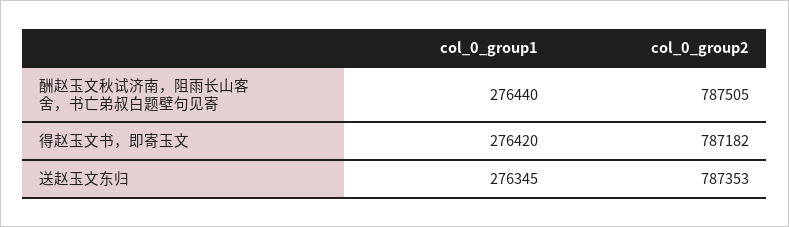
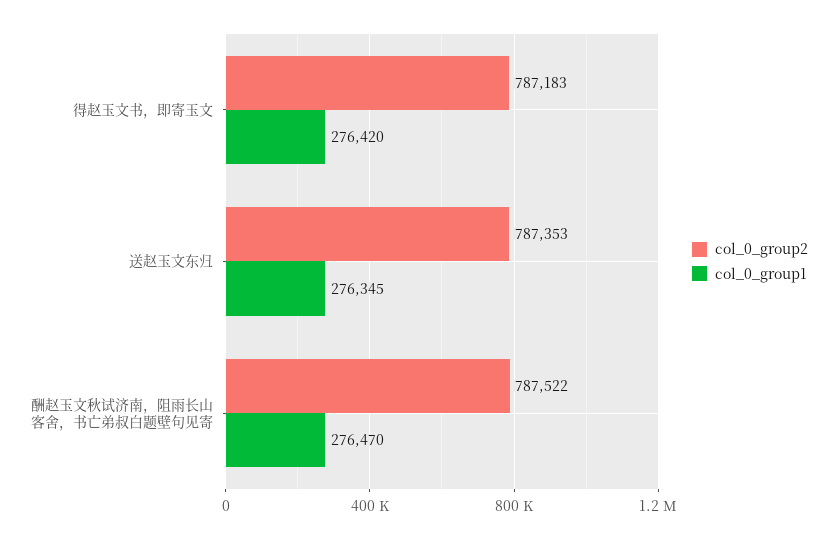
col_0_group1, 酬赵玉文秋试济南，阻雨长山客舍，书亡弟叔白题壁句见寄: 276440 -> 276470
col_0_group2, 酬赵玉文秋试济南，阻雨长山客舍，书亡弟叔白题壁句见寄: 787505 -> 787522
col_0_group2, 得赵玉文书，即寄玉文: 787182 -> 787183

